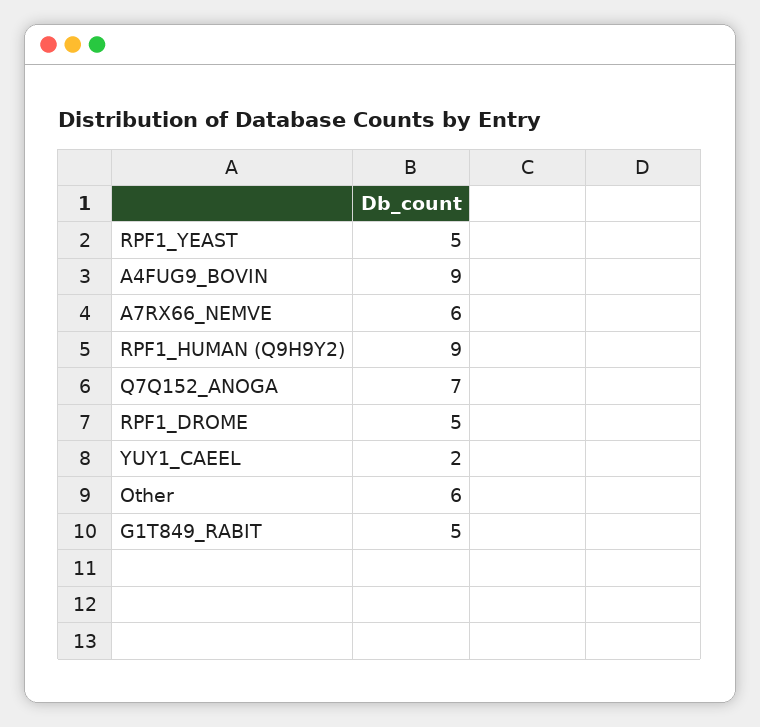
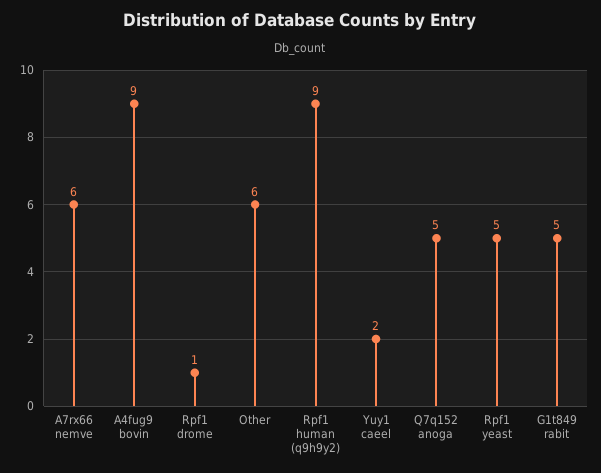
Q7Q152_ANOGA: 7 -> 5
RPF1_DROME: 5 -> 1

